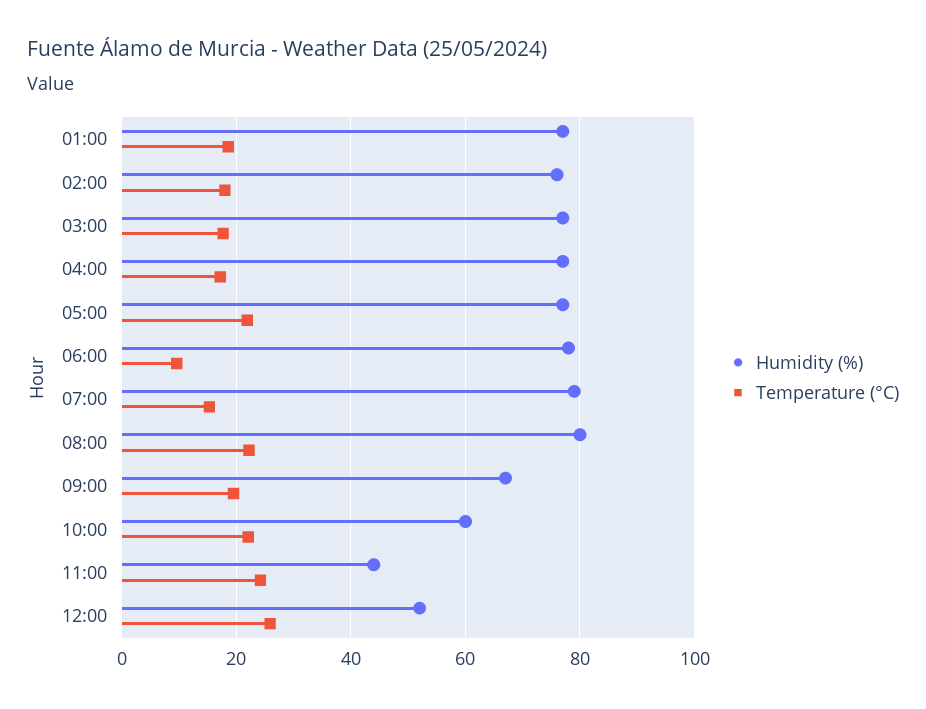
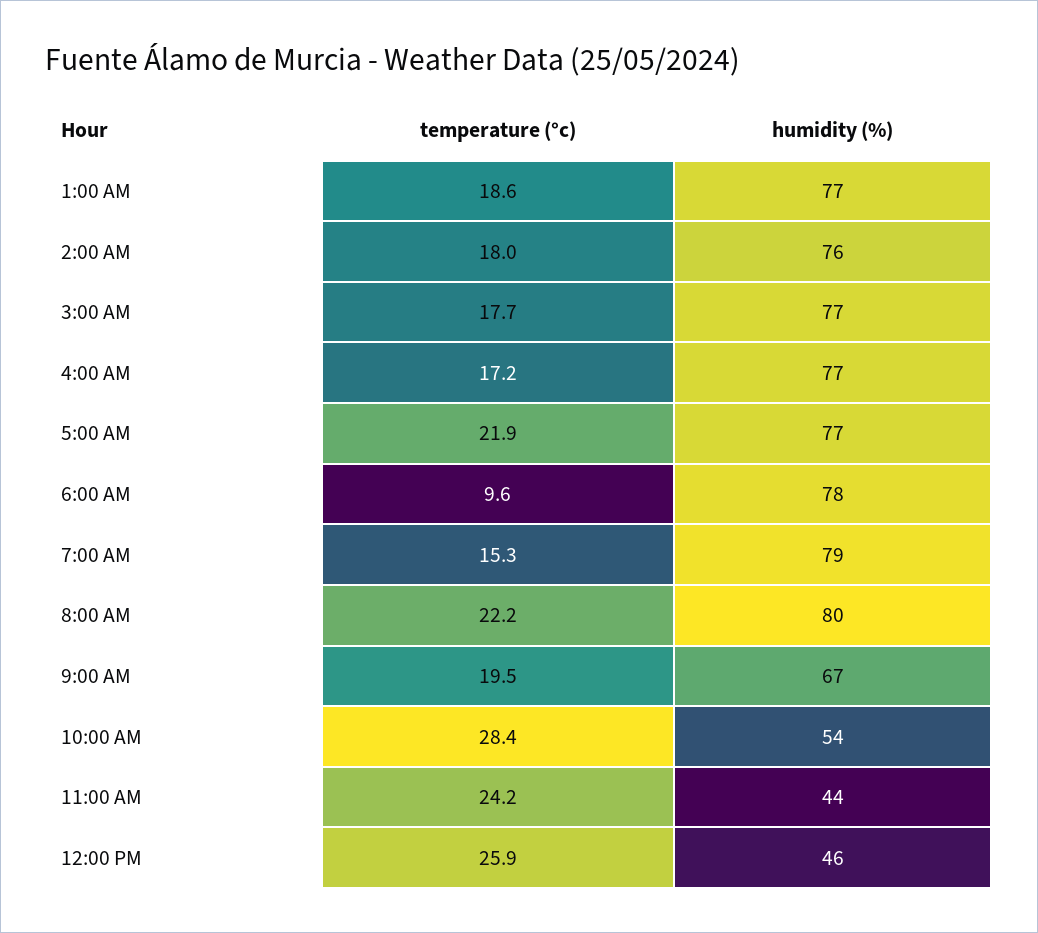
Humidity (%), 10:00: 60 -> 54
Temperature (°C), 10:00: 22 -> 28.4
Humidity (%), 12:00: 52 -> 46

